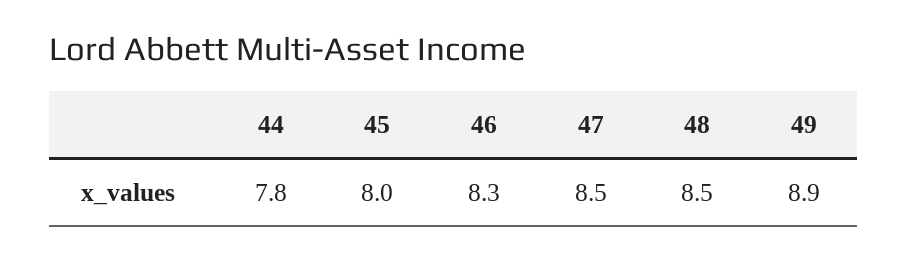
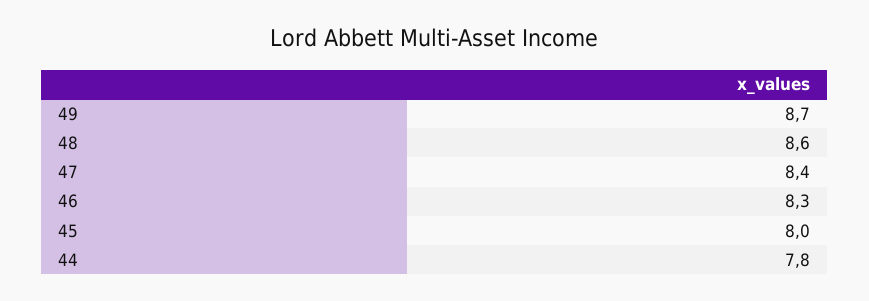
47: 8.5 -> 8.4
48: 8.5 -> 8.6
49: 8.9 -> 8.7

